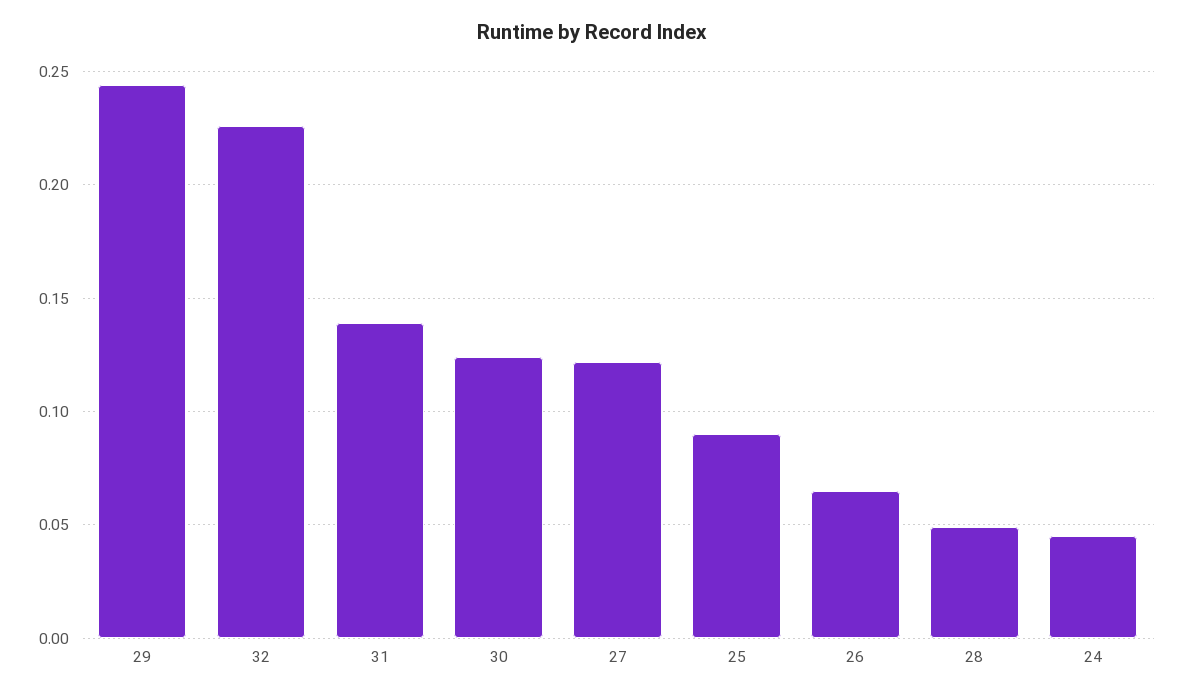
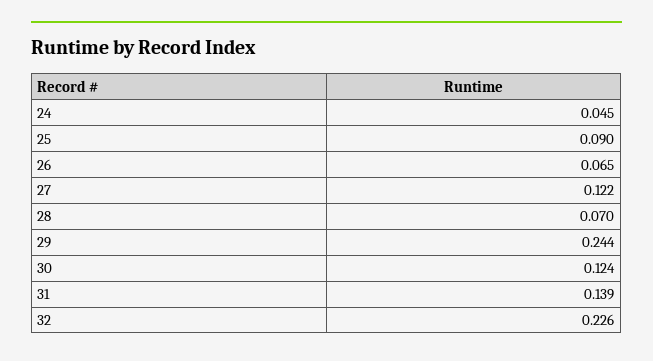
28: 0.05 -> 0.07

